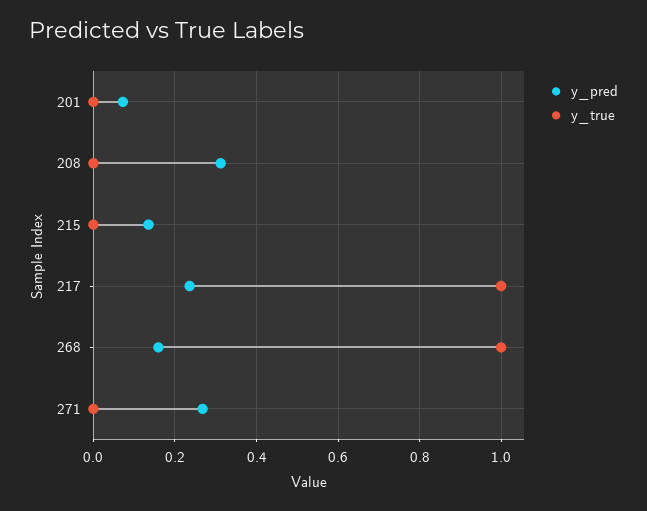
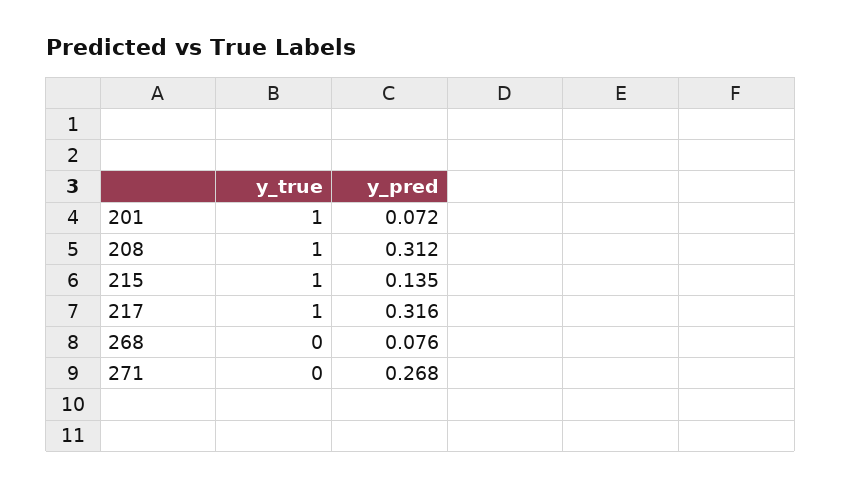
y_true, 201: 0 -> 1
y_true, 208: 0 -> 1
y_true, 215: 0 -> 1
y_pred, 217: 0.24 -> 0.316
y_pred, 268: 0.16 -> 0.076
y_true, 268: 1 -> 0

